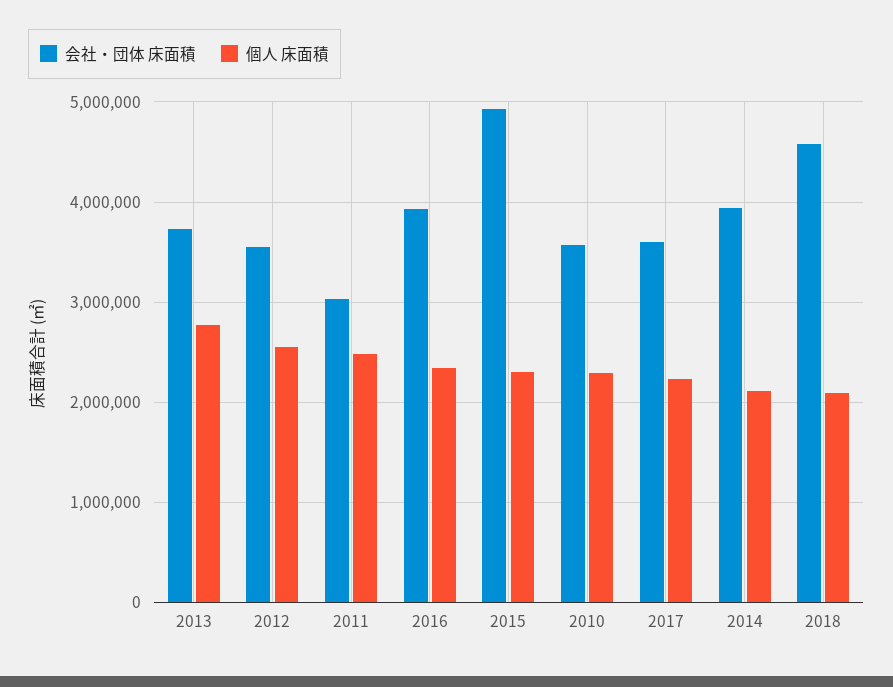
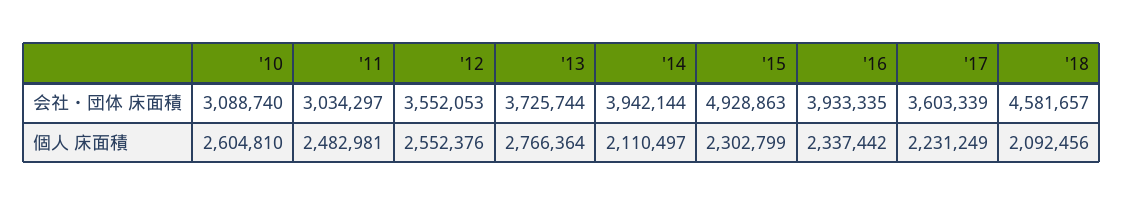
会社・団体 床面積, 2010: 3600000 -> 3088740
個人 床面積, 2010: 2300000 -> 2604810

